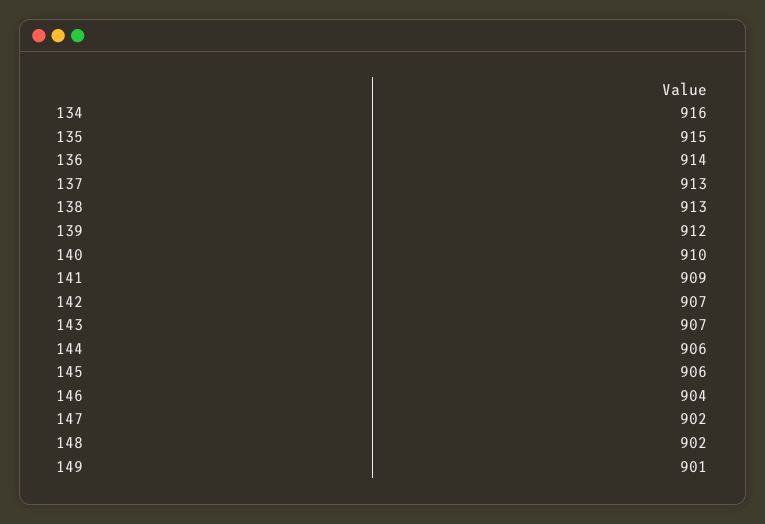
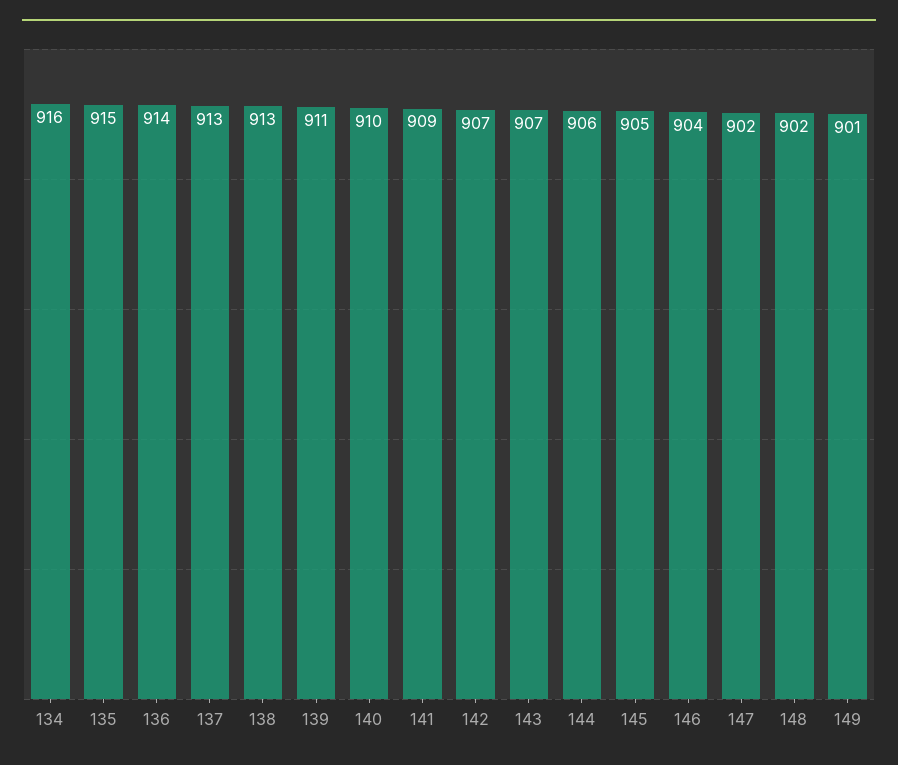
139: 912 -> 911
145: 906 -> 905

